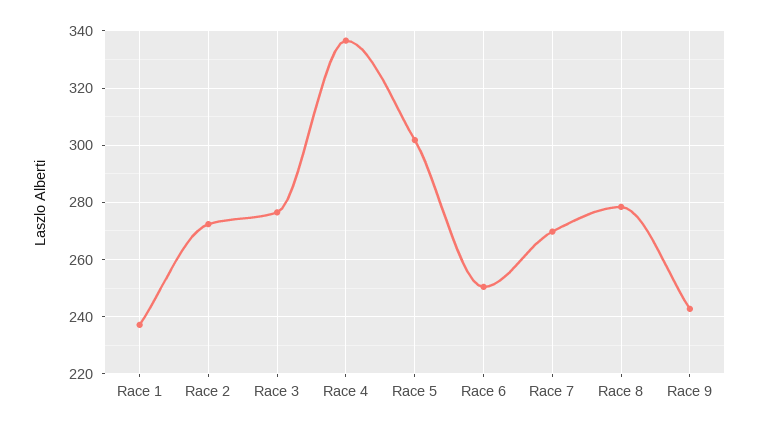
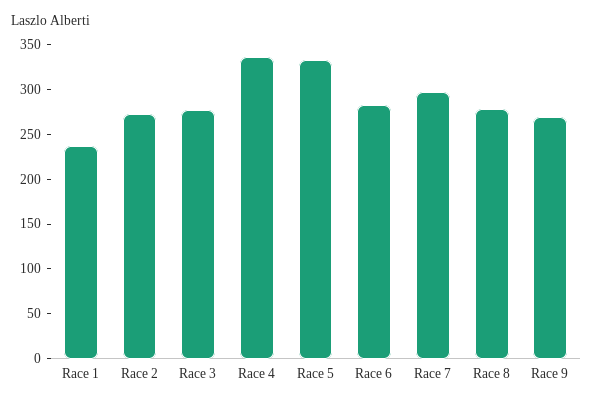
Race 5: 302.5 -> 330
Race 6: 250 -> 280
Race 7: 270 -> 300
Race 9: 242.5 -> 270

